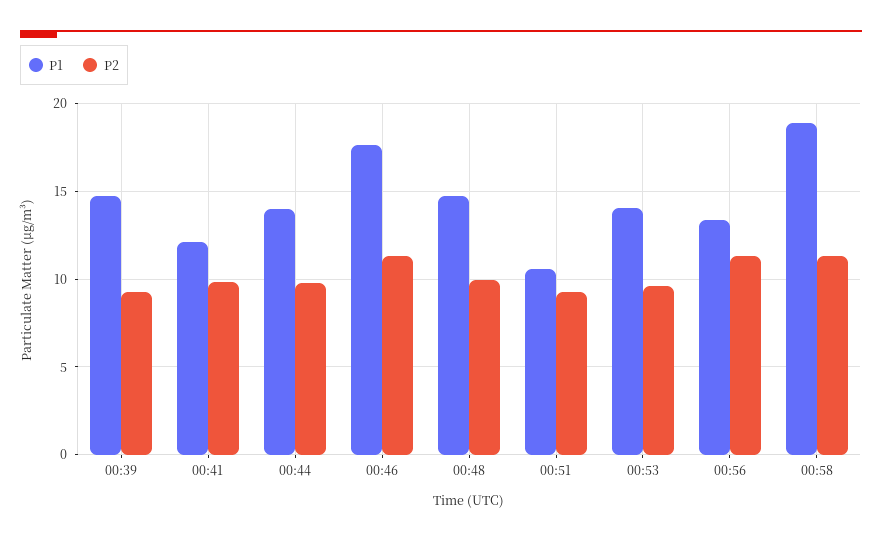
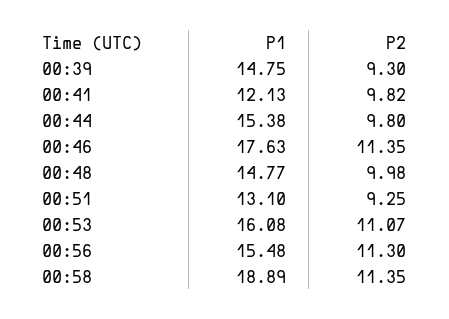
P1, 00:44: 14 -> 15.38
P1, 00:51: 10.5 -> 13.1
P1, 00:53: 14 -> 16.08
P2, 00:53: 9.5 -> 11.07
P1, 00:56: 13.5 -> 15.48

